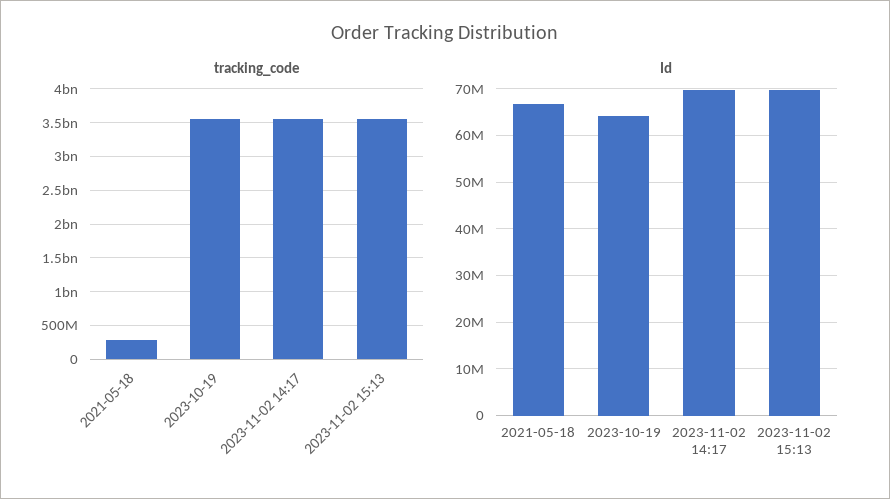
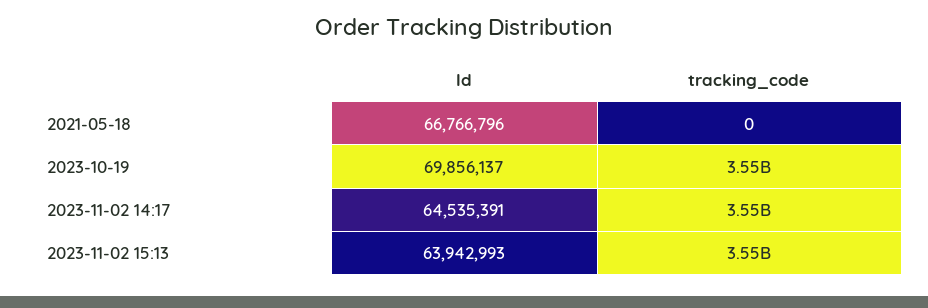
tracking_code, 2021-05-18: 300000000 -> 0
Id, 2023-10-19: 64000000 -> 69856137
Id, 2023-11-02 14:17: 70000000 -> 64535391
Id, 2023-11-02 15:13: 70000000 -> 63942993

